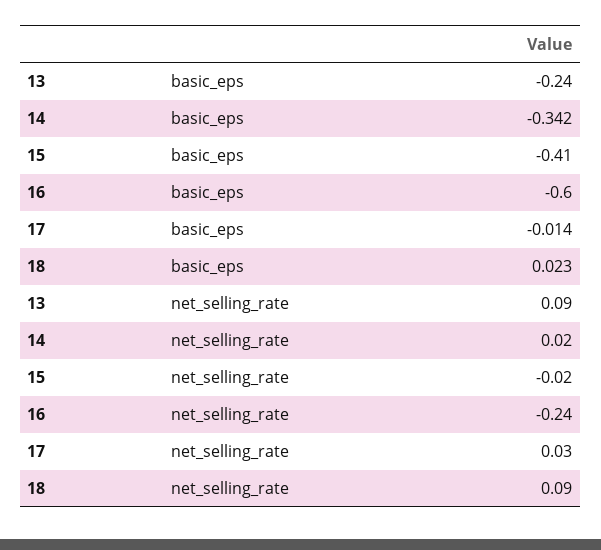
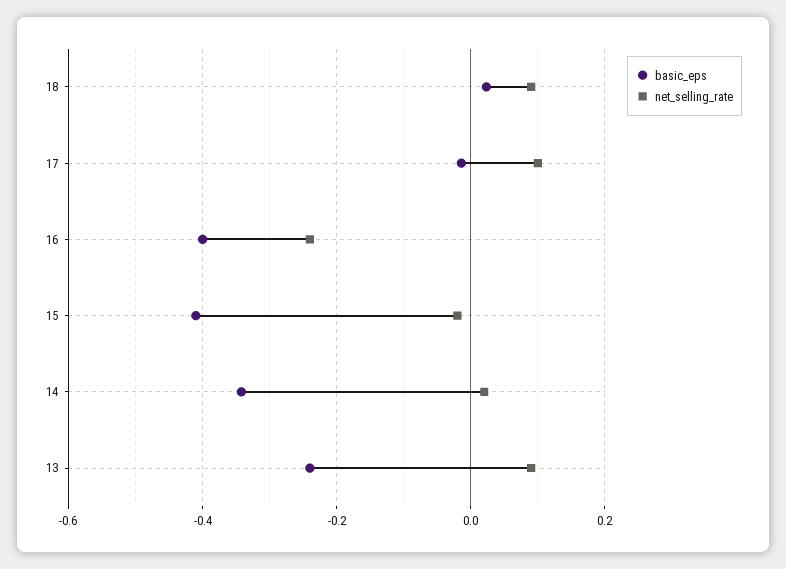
basic_eps, 16: -0.6 -> -0.4
net_selling_rate, 17: 0.03 -> 0.1

